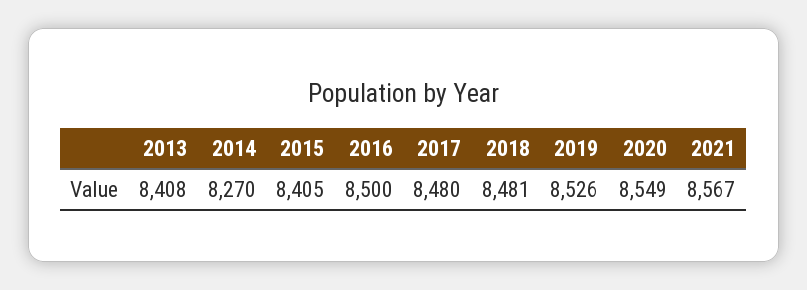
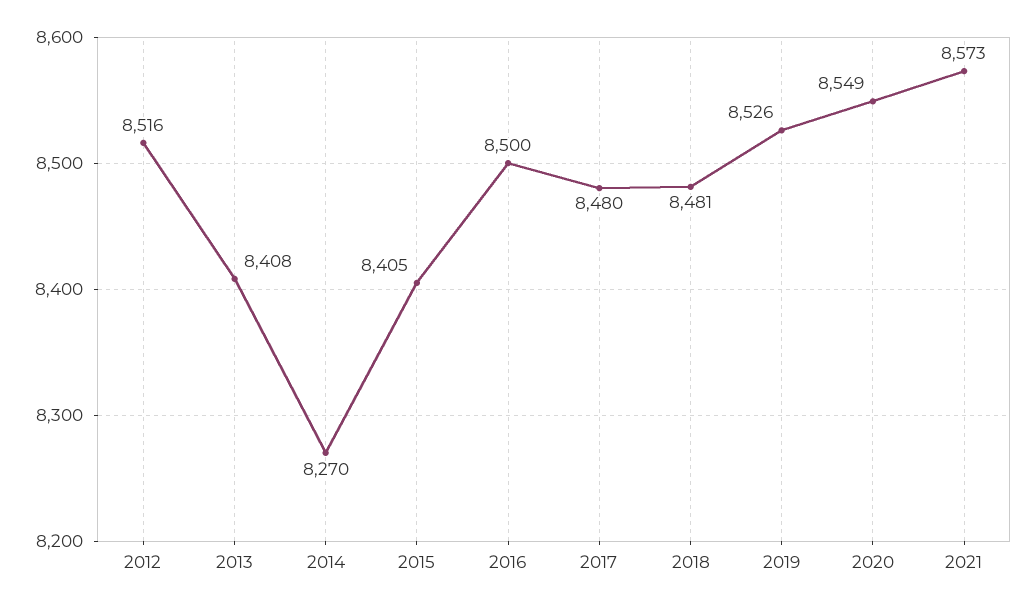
2021: 8567 -> 8573
2012: none -> 8516

